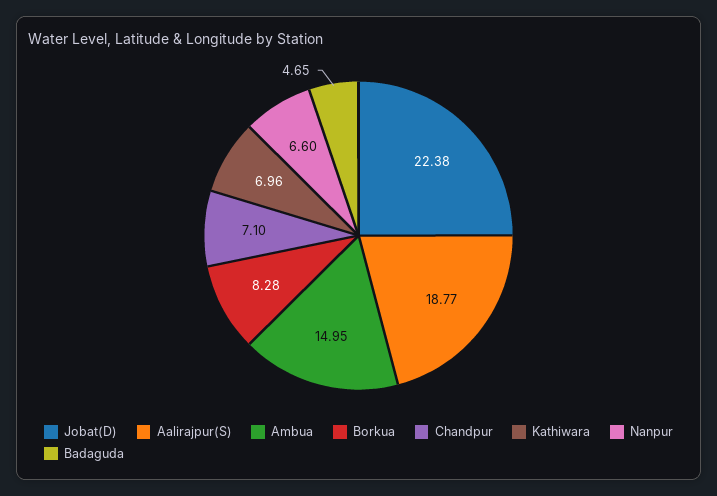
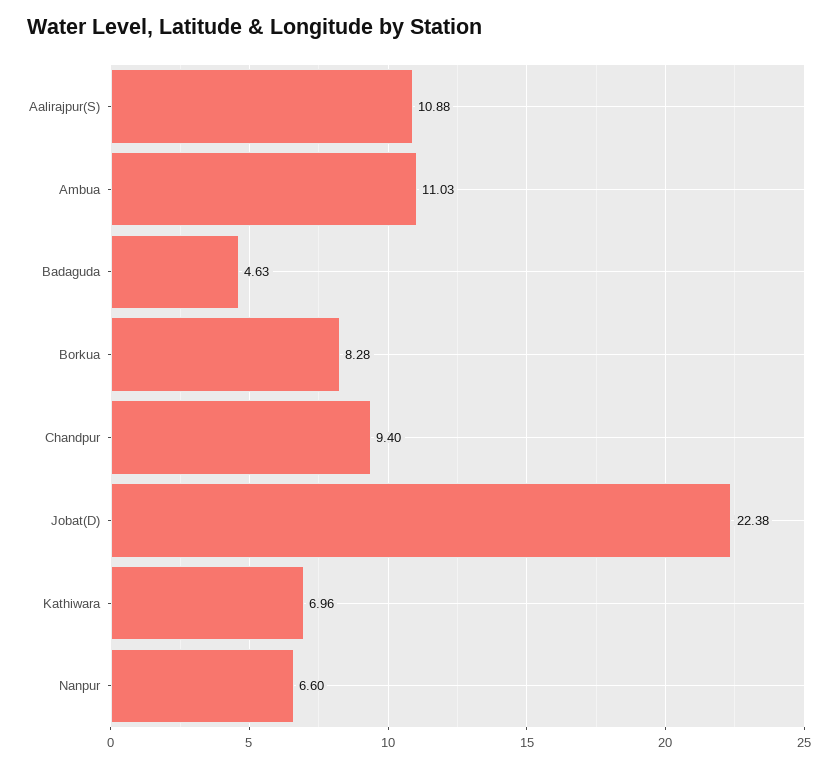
Aalirajpur(S): 18.77 -> 10.88
Ambua: 14.95 -> 11.03
Chandpur: 7.1 -> 9.4
Badaguda: 4.65 -> 4.63

